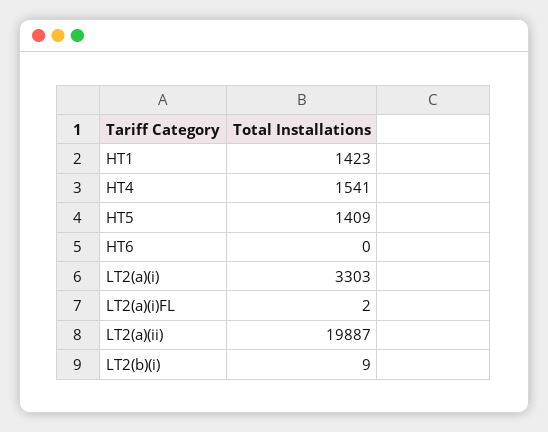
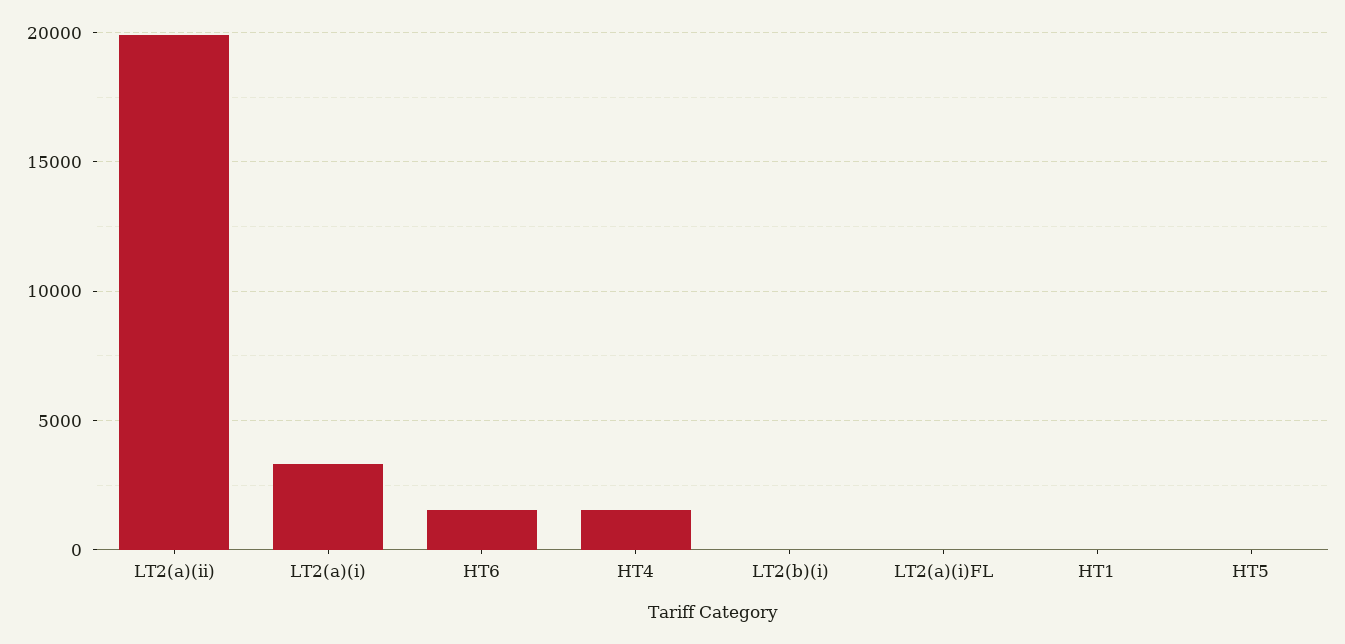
HT1: 1423 -> 0
HT5: 1409 -> 0
HT6: 0 -> 1500

